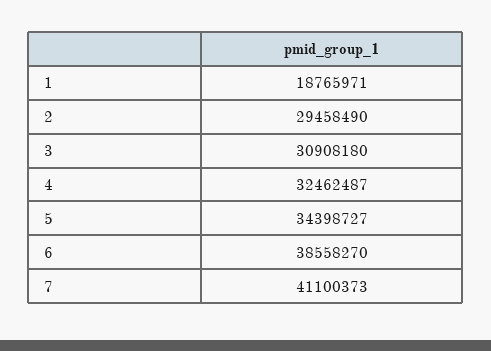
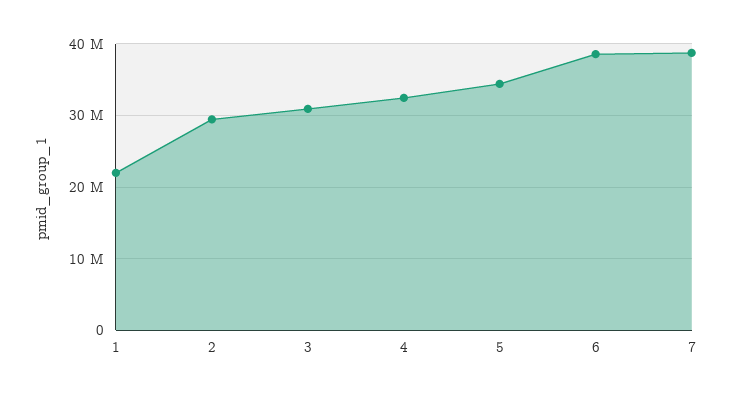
1: 18765971 -> 22000000
7: 41100373 -> 39000000

